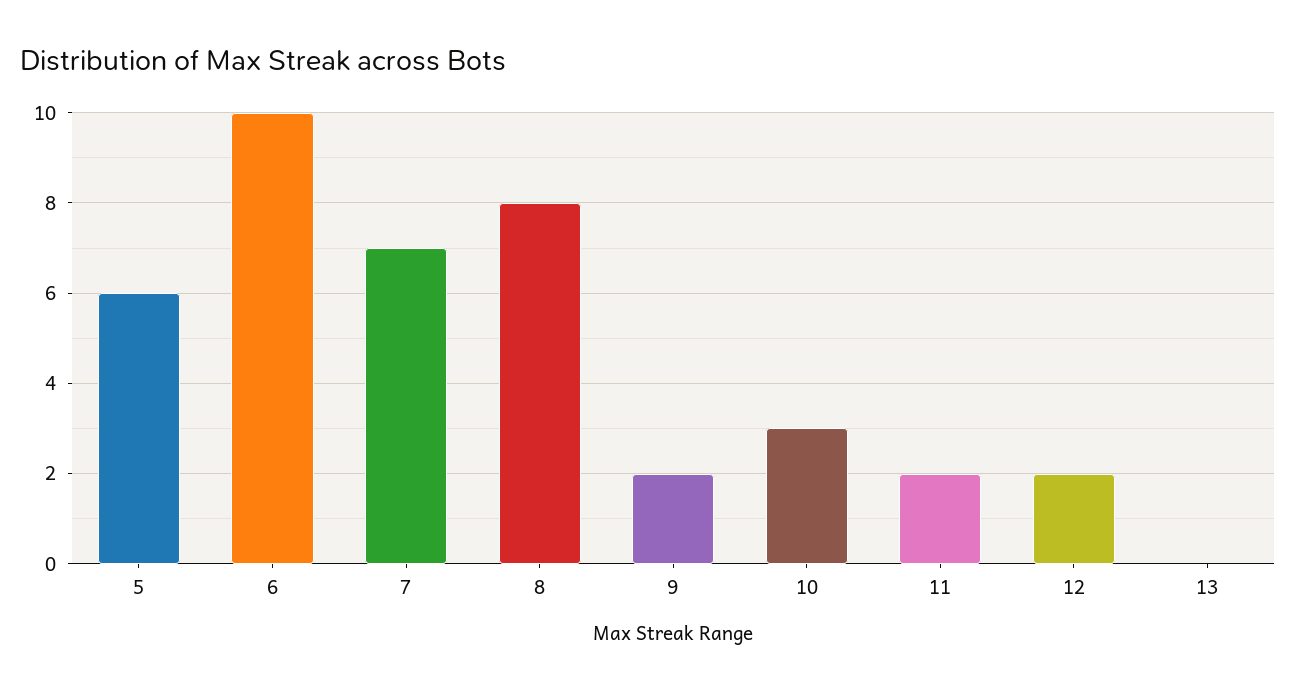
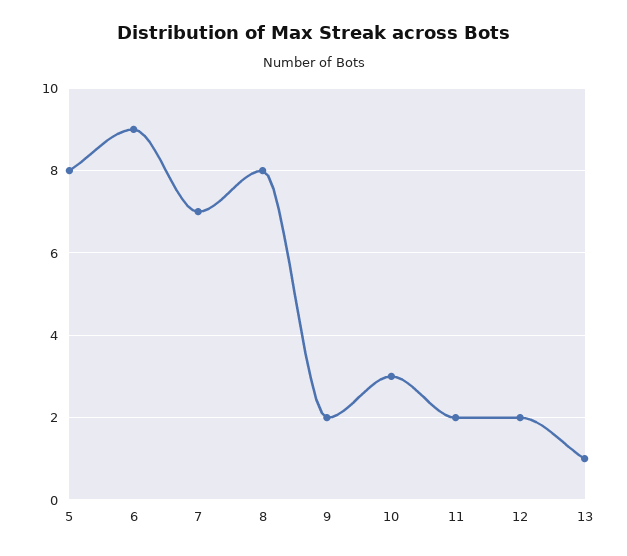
5: 6 -> 8
6: 10 -> 9
13: 0 -> 1

